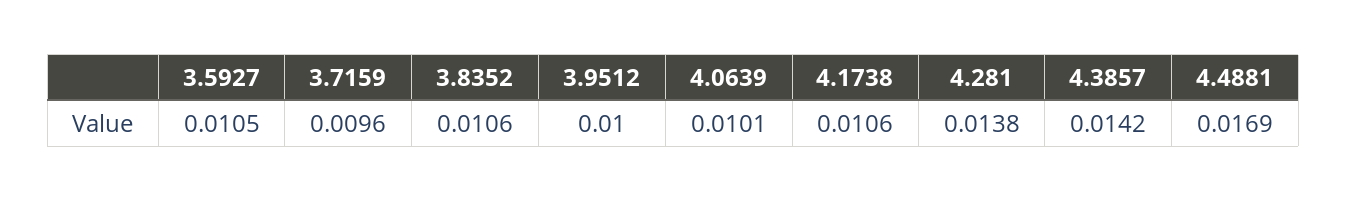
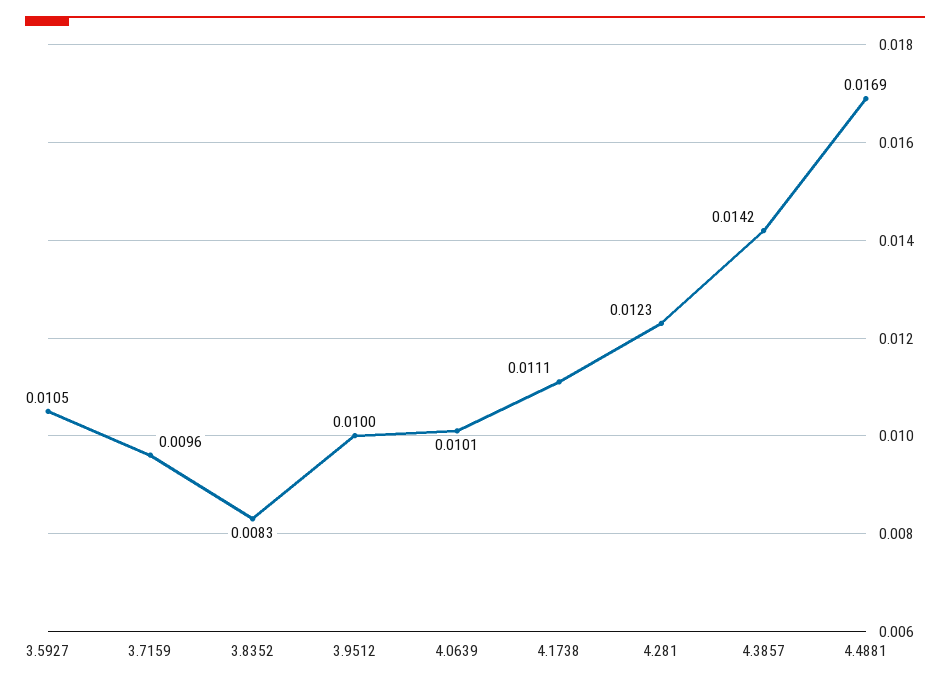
3.8352: 0.0106 -> 0.0083
4.1738: 0.0106 -> 0.0111
4.281: 0.0138 -> 0.0123

